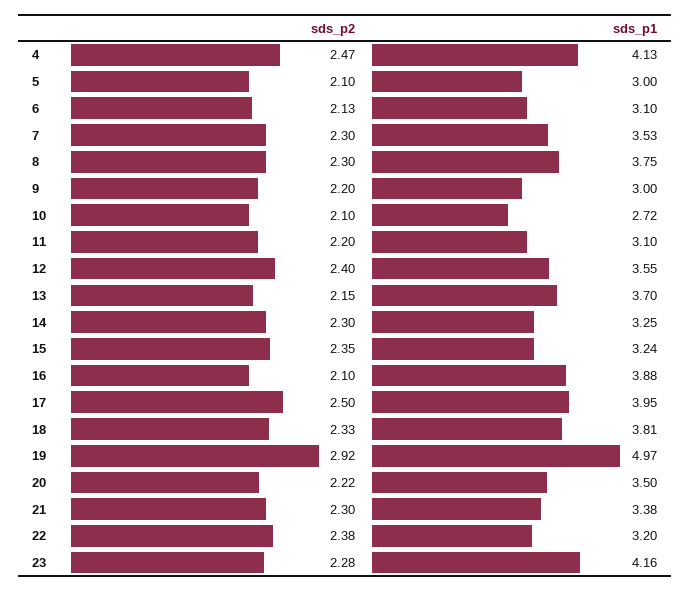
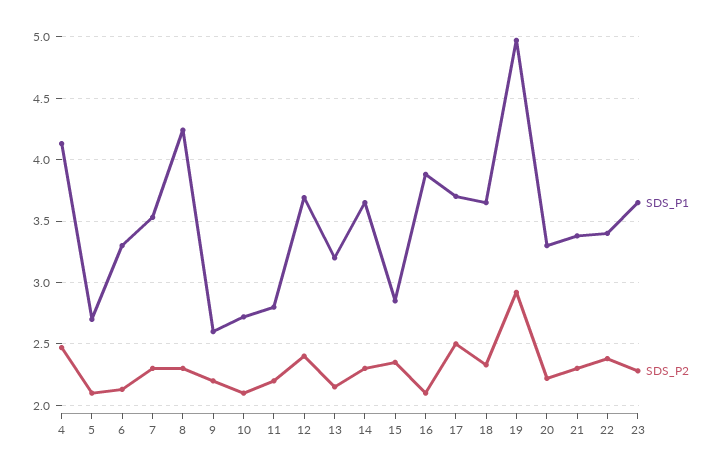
sds_p1, 5: 3 -> 2.7
sds_p1, 6: 3.1 -> 3.3
sds_p1, 8: 3.75 -> 4.25
sds_p1, 9: 3 -> 2.6
sds_p1, 11: 3.1 -> 2.8
sds_p1, 12: 3.55 -> 3.7
sds_p1, 13: 3.7 -> 3.2
sds_p1, 14: 3.25 -> 3.65
sds_p1, 15: 3.24 -> 2.85
sds_p1, 17: 3.95 -> 3.7
sds_p1, 18: 3.81 -> 3.65
sds_p1, 20: 3.5 -> 3.3
sds_p1, 22: 3.2 -> 3.4
sds_p1, 23: 4.16 -> 3.65

